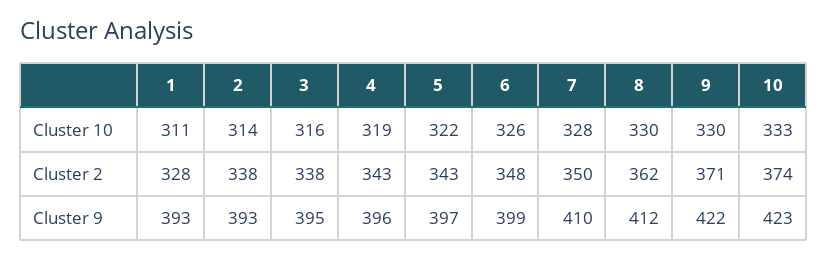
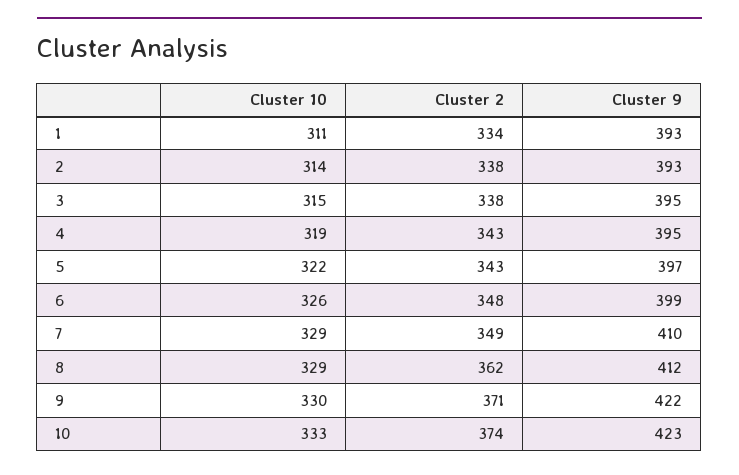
3, Cluster 10: 316 -> 315
7, Cluster 10: 328 -> 329
8, Cluster 10: 330 -> 329
1, Cluster 2: 328 -> 334
7, Cluster 2: 350 -> 349
4, Cluster 9: 396 -> 395

